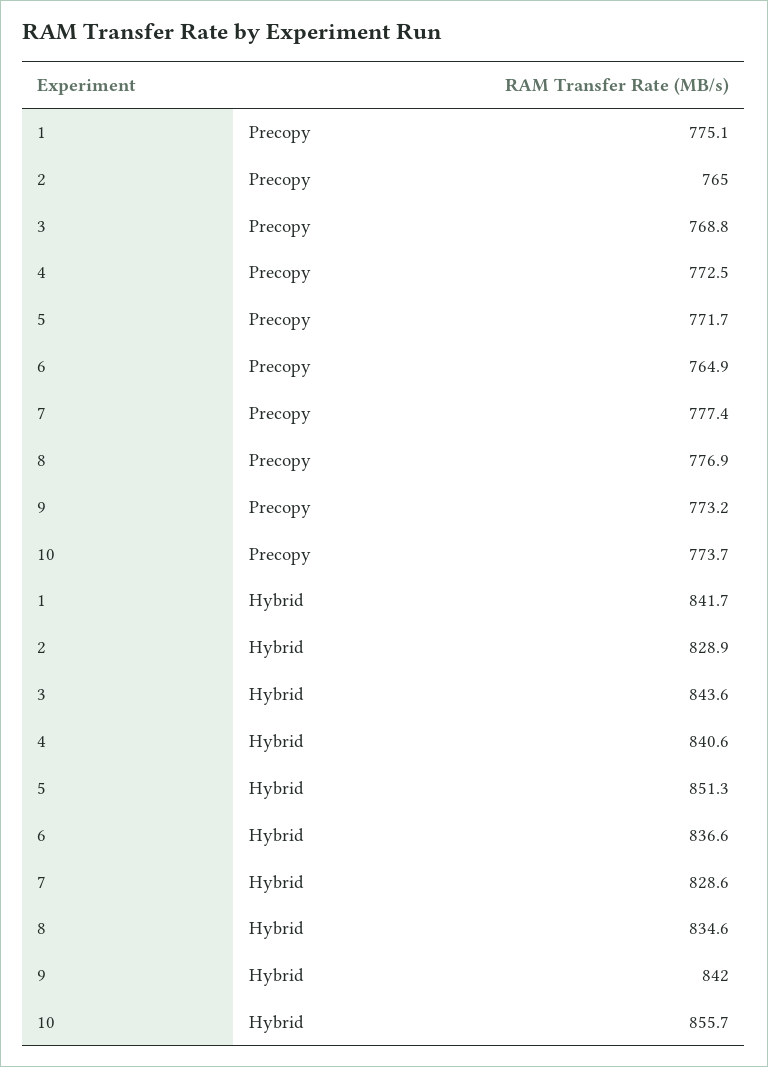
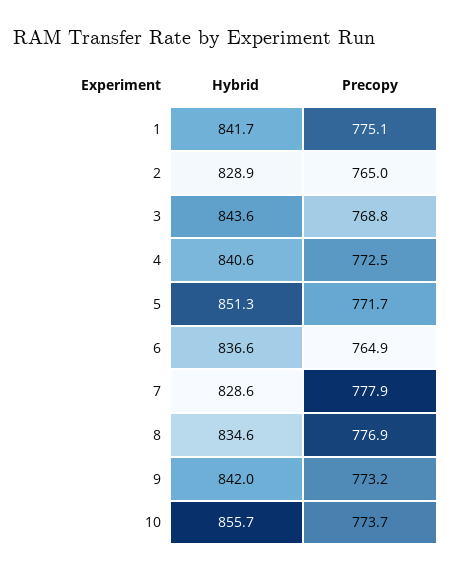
7, Precopy: 777.4 -> 777.9

